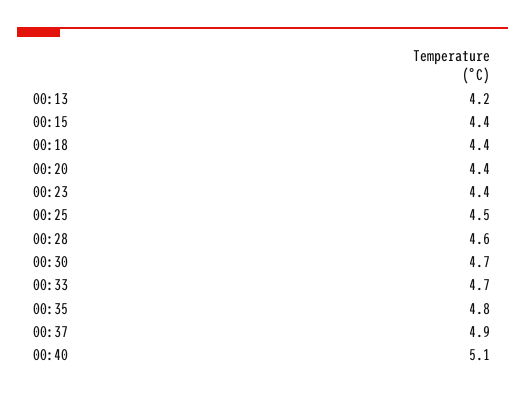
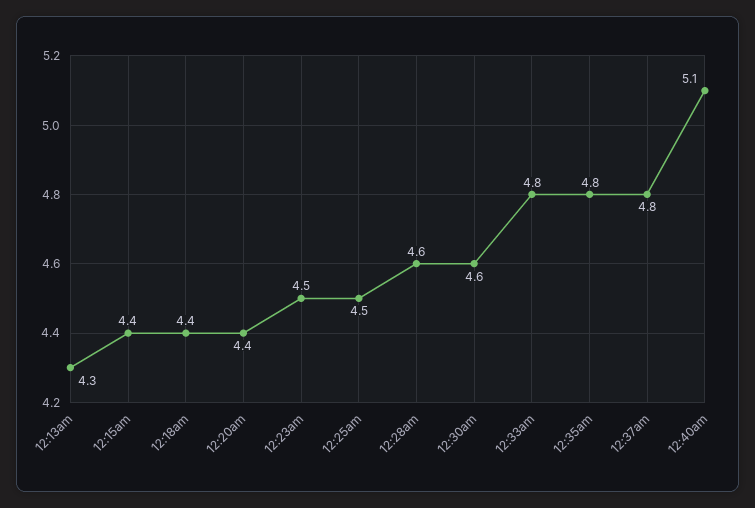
00:13: 4.2 -> 4.3
00:23: 4.4 -> 4.5
00:30: 4.7 -> 4.6
00:33: 4.7 -> 4.8
00:37: 4.9 -> 4.8

